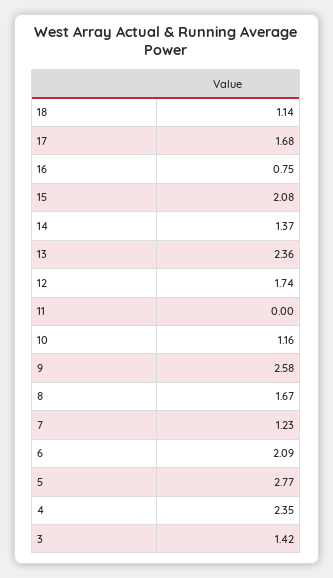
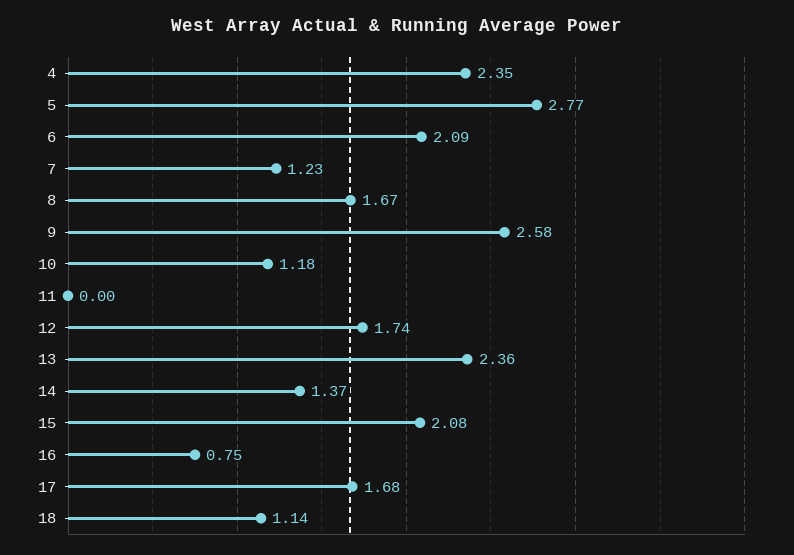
10: 1.16 -> 1.18
3: 1.42 -> none

